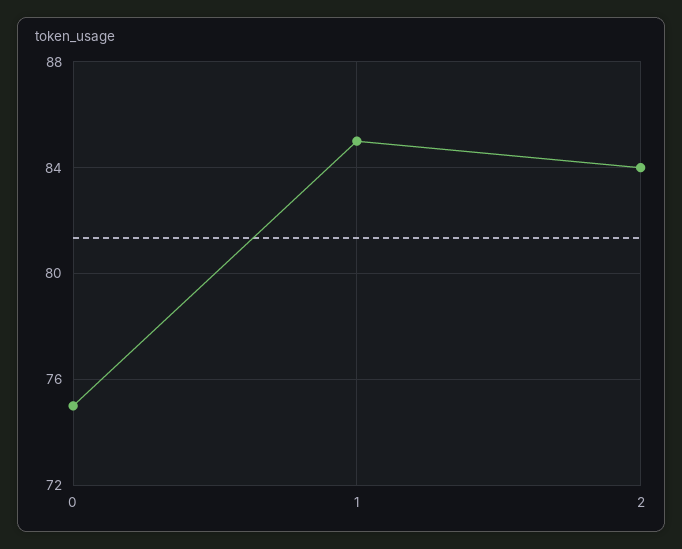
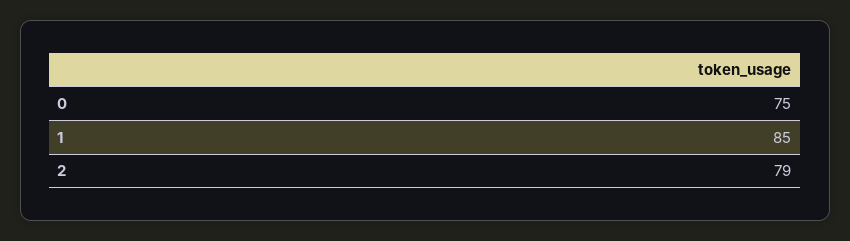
2: 84 -> 79

